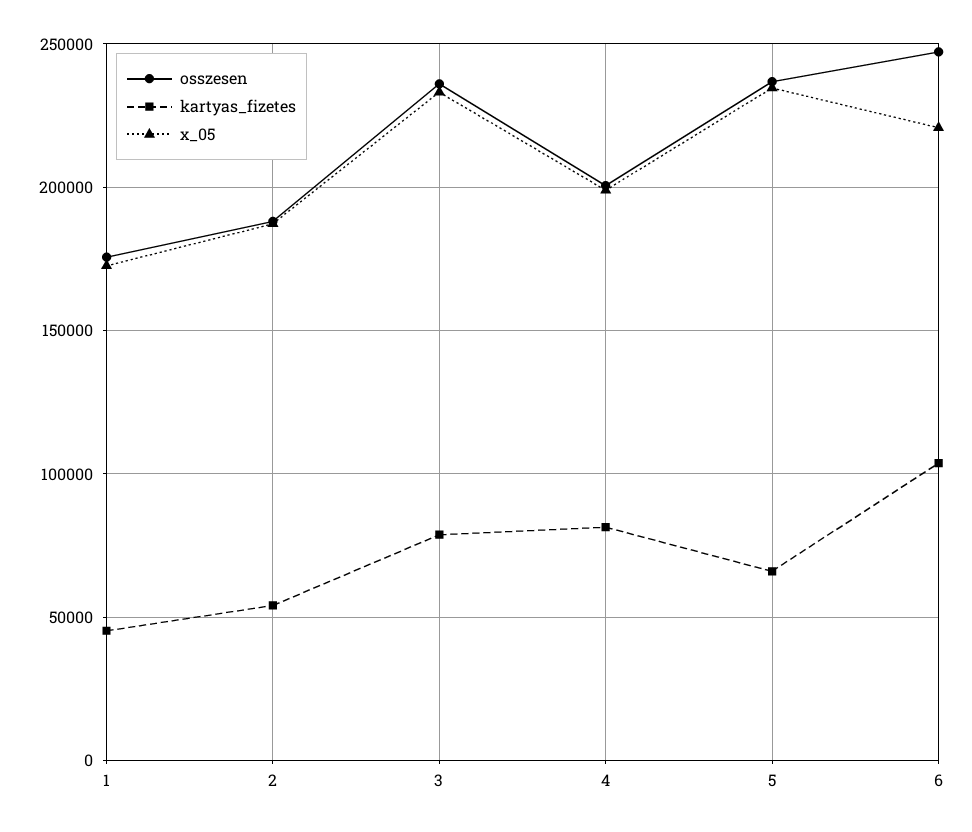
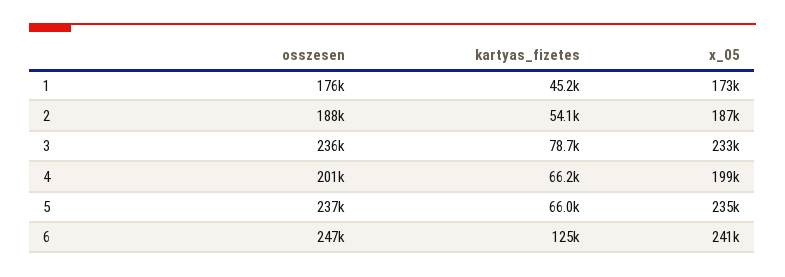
kartyas_fizetes, 4: 80000 -> 66200
kartyas_fizetes, 6: 105000 -> 125000
x_05, 6: 220000 -> 241000

